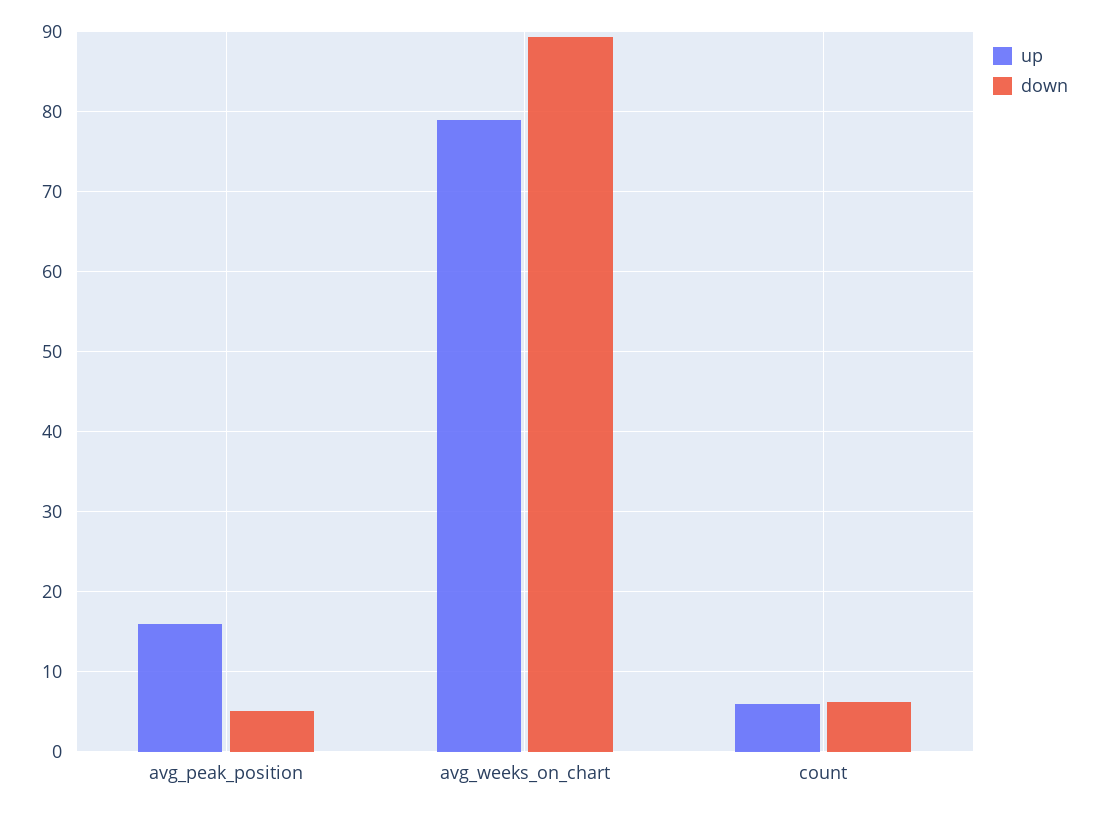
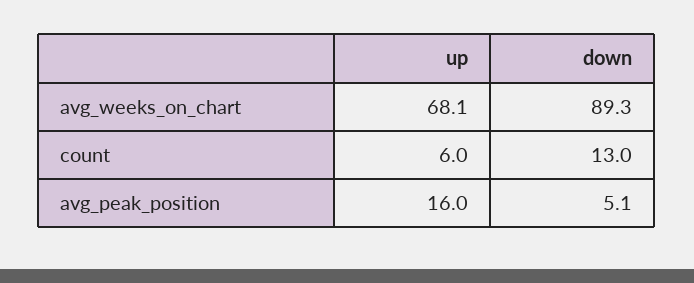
up, avg_weeks_on_chart: 79 -> 68.1
down, count: 6 -> 13

